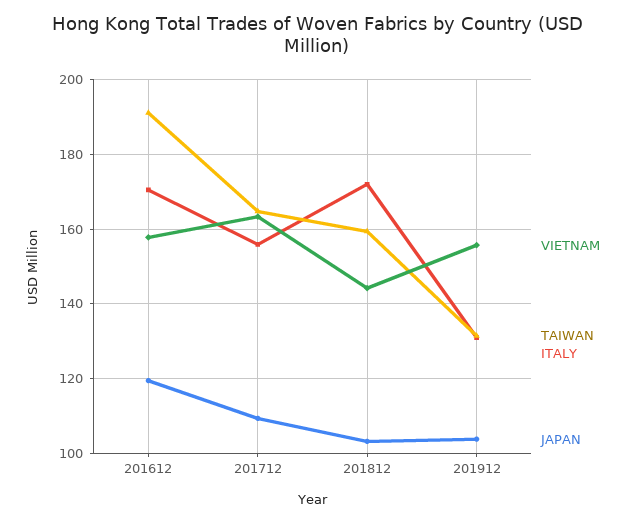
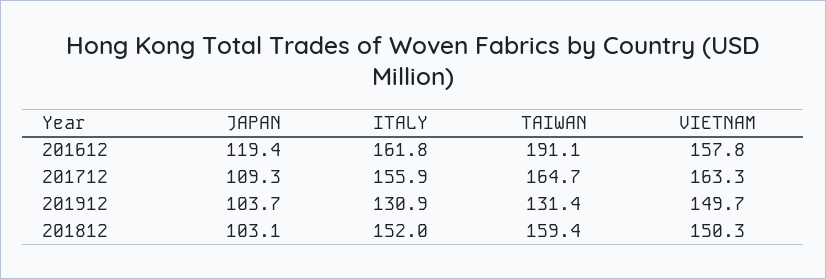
ITALY, 201612: 170 -> 161.8
VIETNAM, 201812: 144 -> 150.3
ITALY, 201812: 172 -> 152
VIETNAM, 201912: 156 -> 149.7

